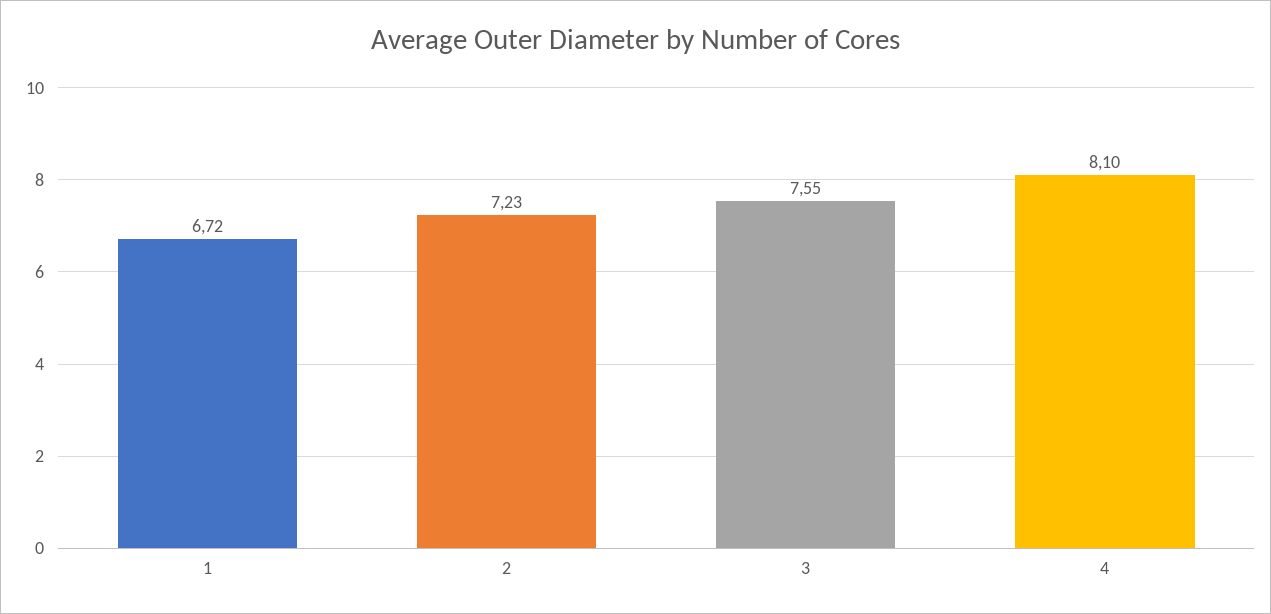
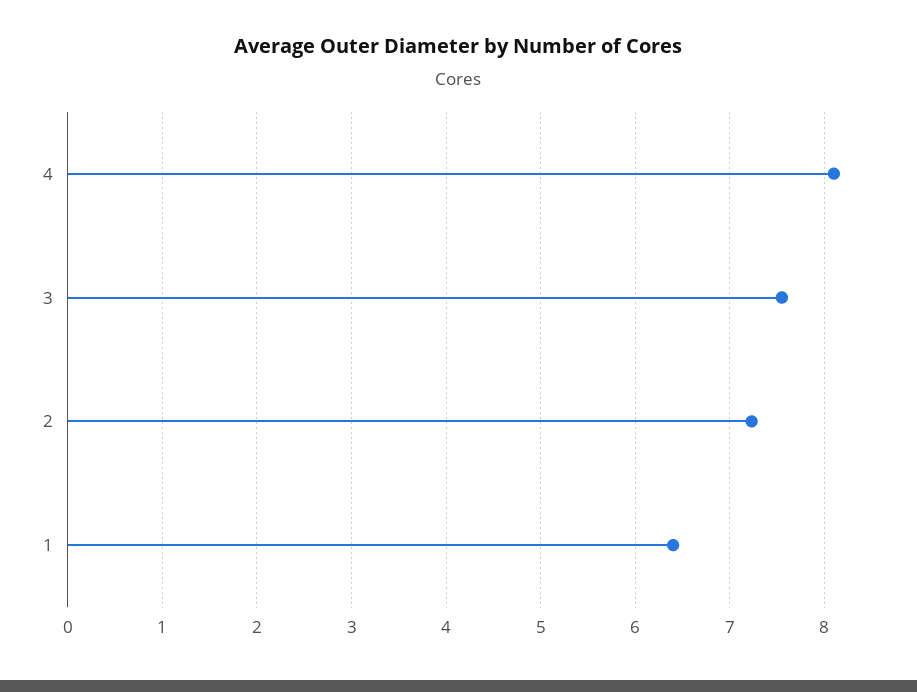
1: 6.72 -> 6.4

